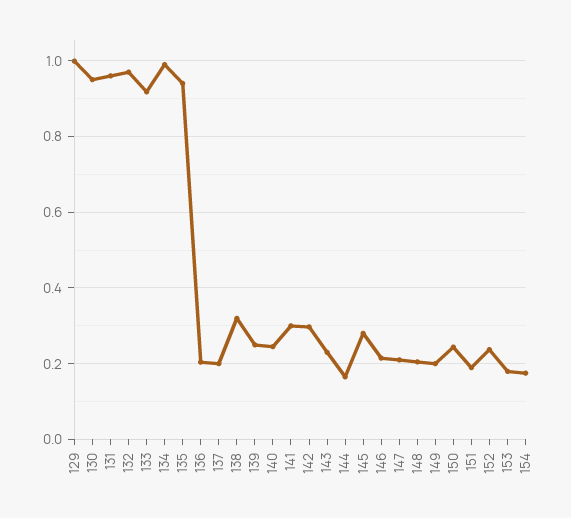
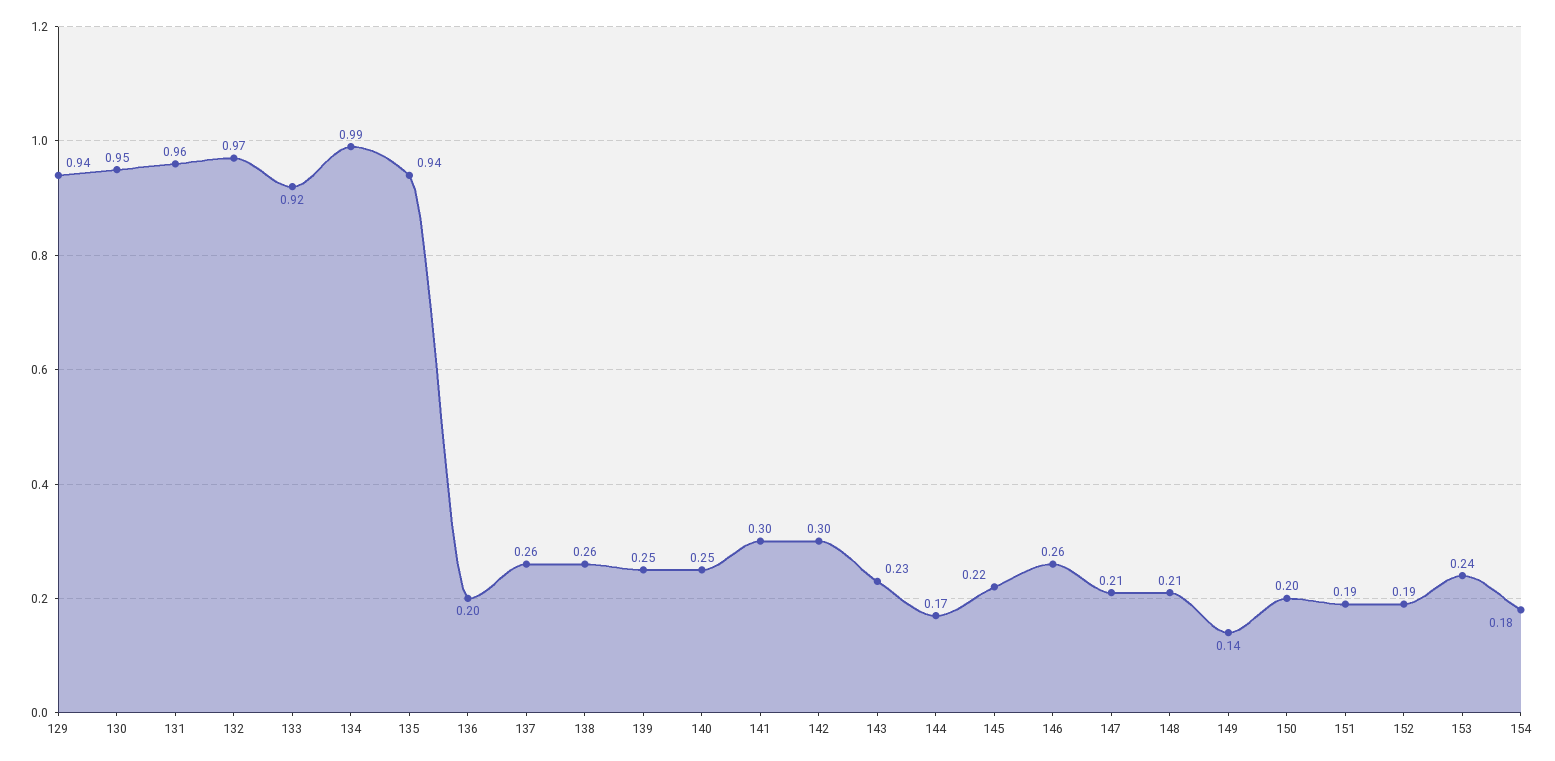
129: 1 -> 0.94
137: 0.2 -> 0.26
138: 0.32 -> 0.26
145: 0.28 -> 0.22
146: 0.22 -> 0.26
149: 0.2 -> 0.14
150: 0.24 -> 0.2
152: 0.24 -> 0.19
153: 0.18 -> 0.24

